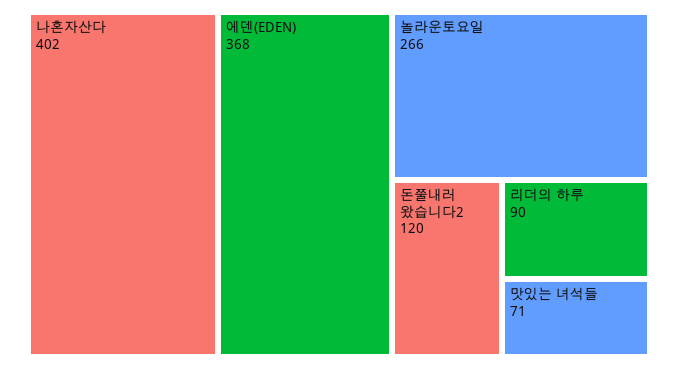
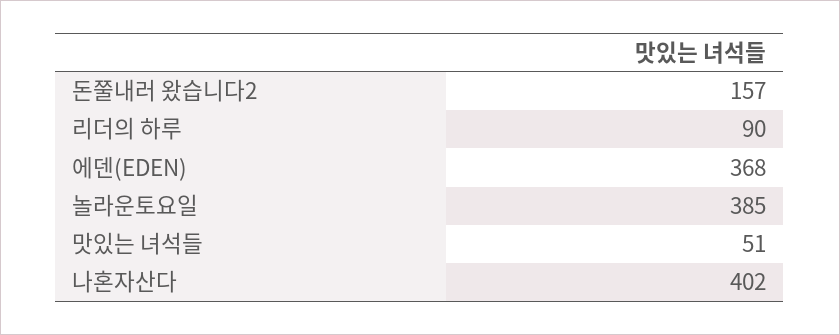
놀라운토요일: 266 -> 385
돈쭐내러 왔습니다2: 120 -> 157
맛있는 녀석들: 71 -> 51

